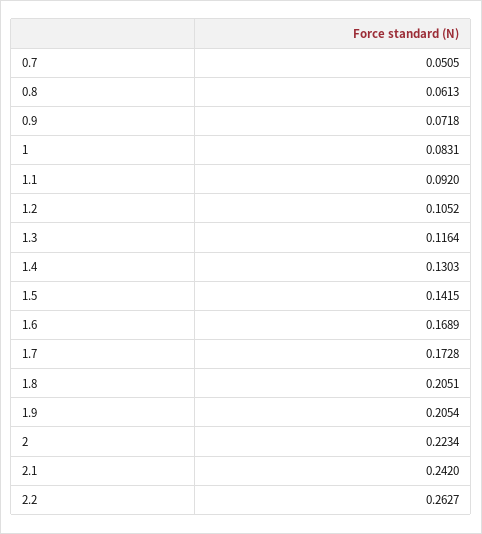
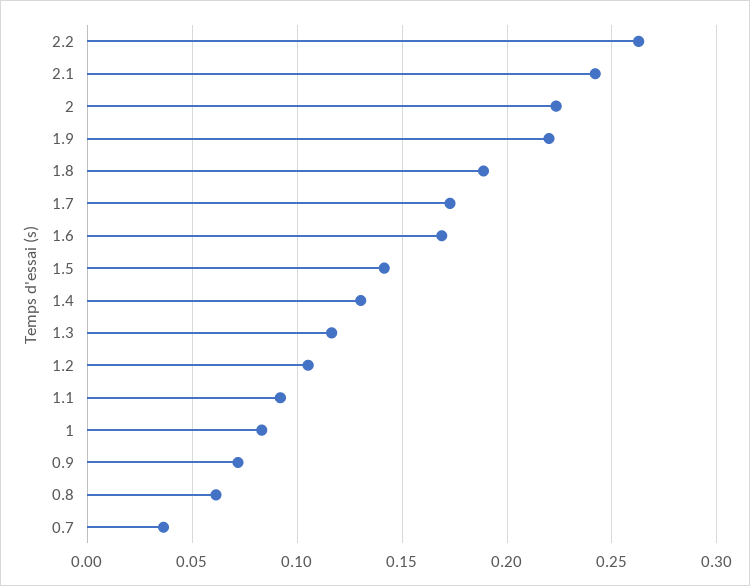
0.7: 0.0505 -> 0.035
1.8: 0.2051 -> 0.19
1.9: 0.2054 -> 0.22

